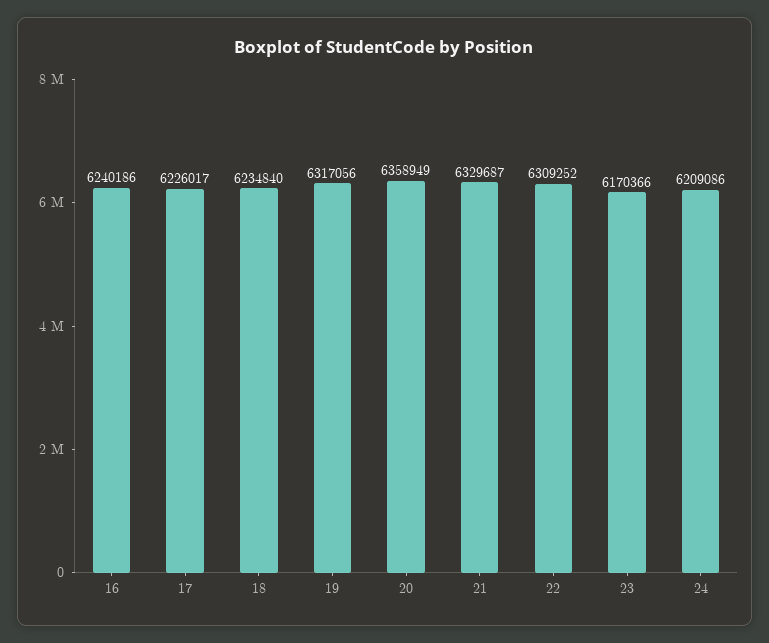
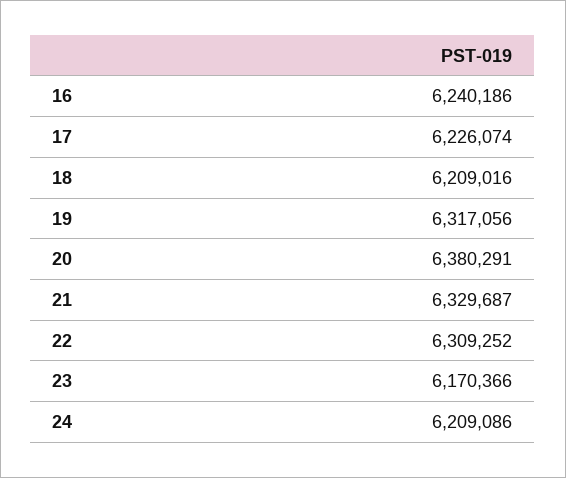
17: 6226017 -> 6226074
18: 6234840 -> 6209016
20: 6358949 -> 6380291

